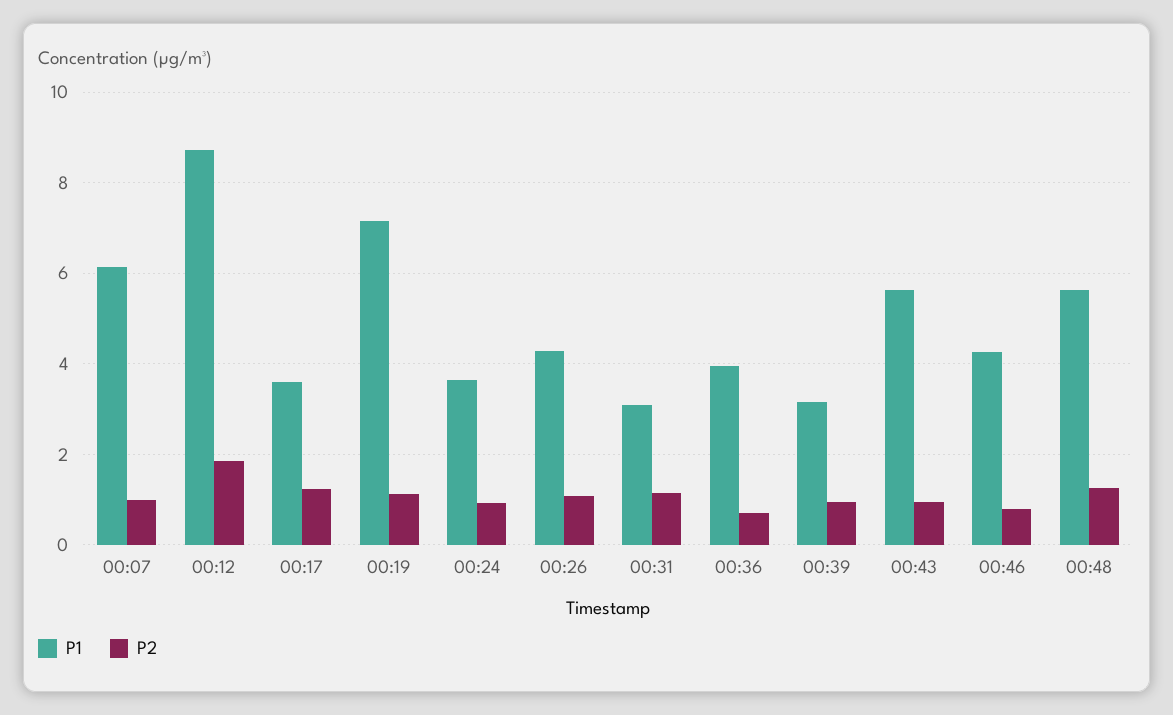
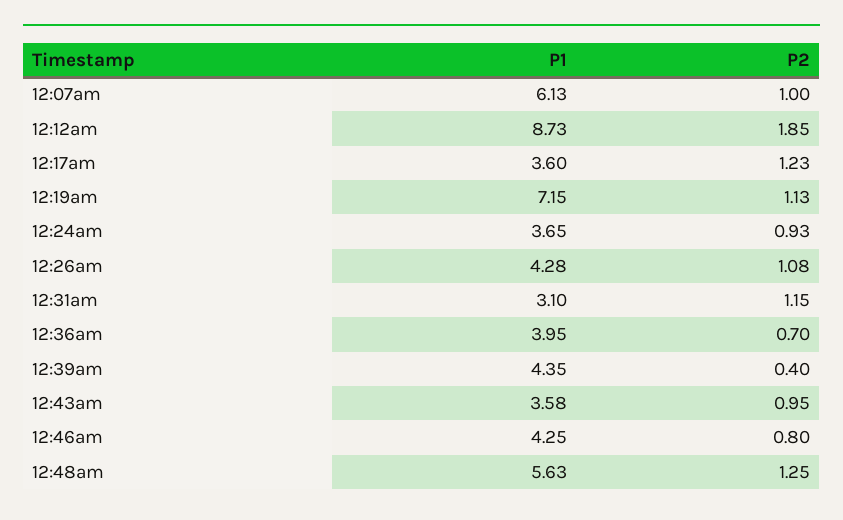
P1, 00:39: 3.2 -> 4.35
P2, 00:39: 1 -> 0.4
P1, 00:43: 5.6 -> 3.58

